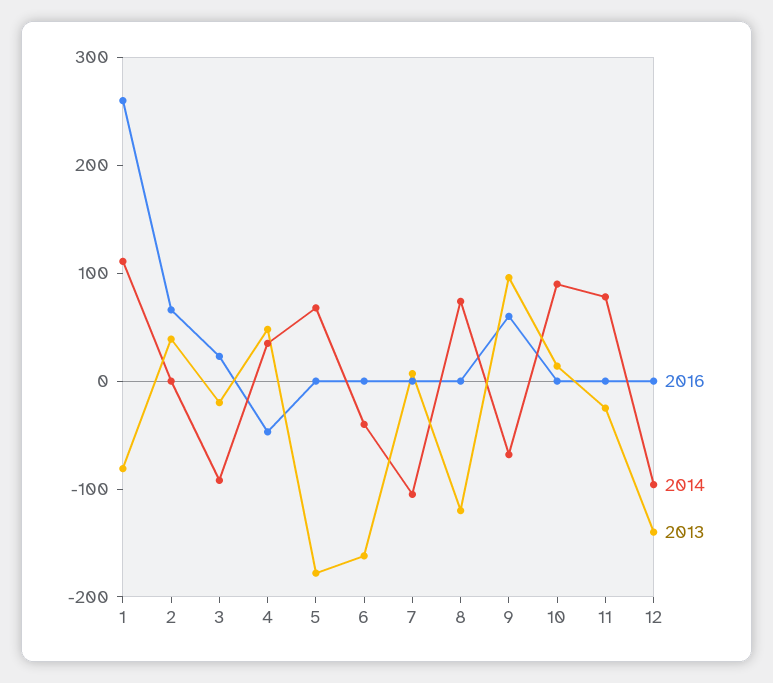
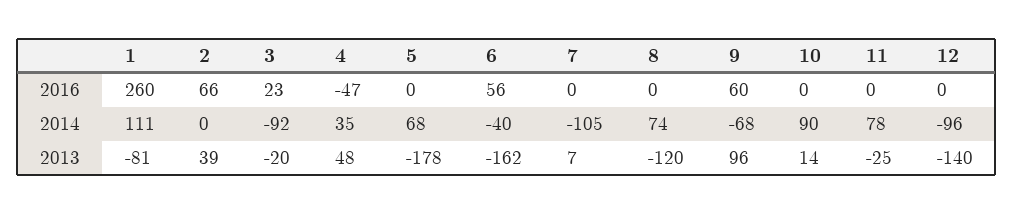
2016, 6: 0 -> 56

